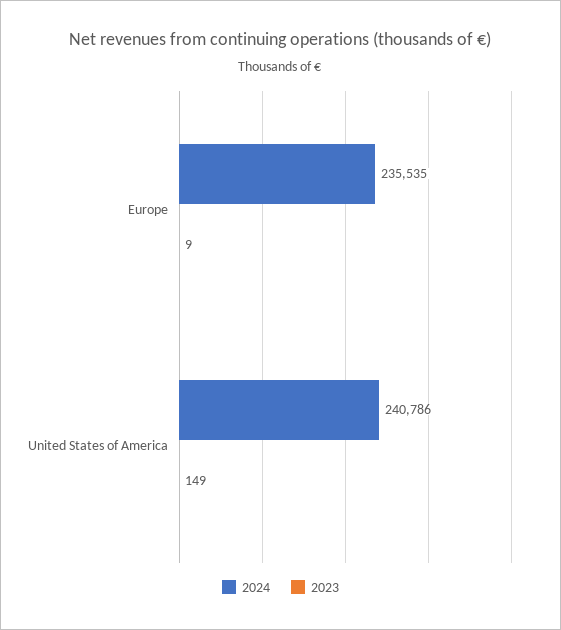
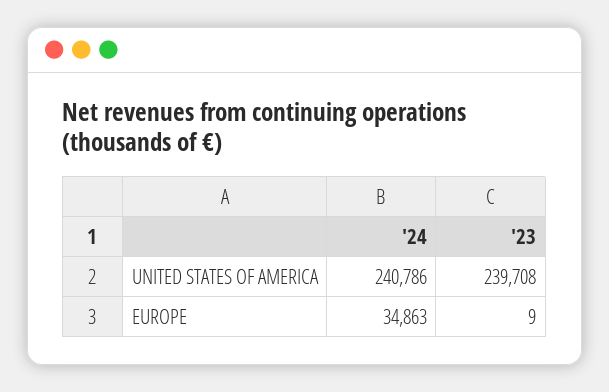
2024, Europe: 235535 -> 34863
2023, United States of America: 149 -> 239708

